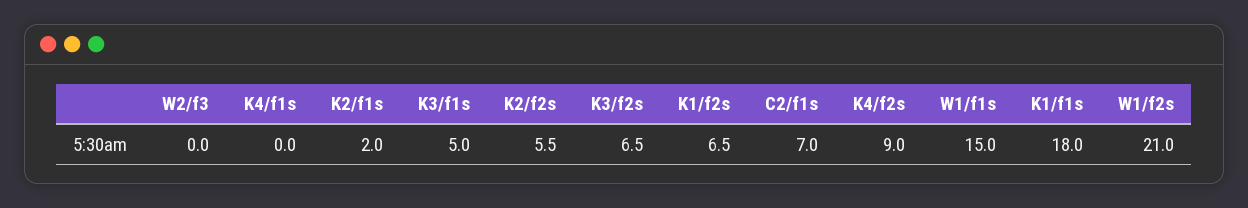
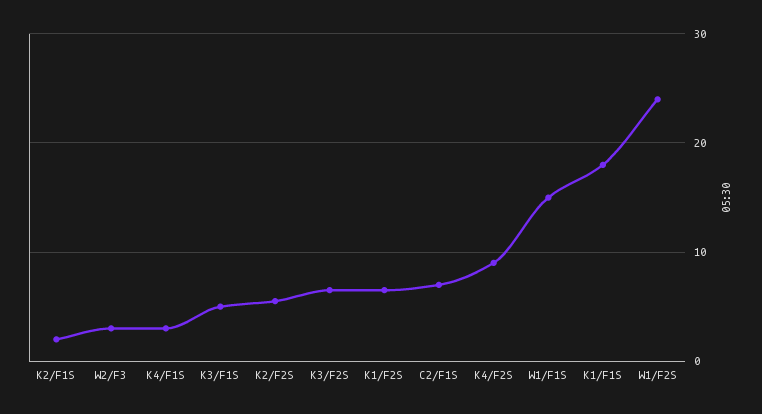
W2/f3: 0 -> 3
K4/f1s: 0 -> 3
W1/f2s: 21 -> 24

